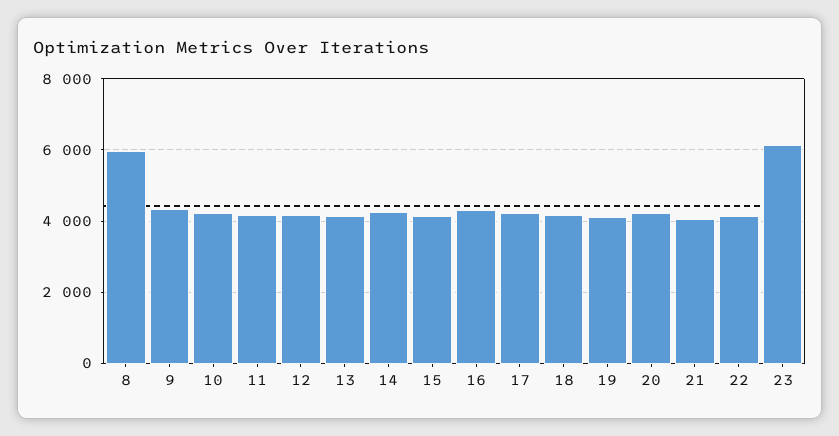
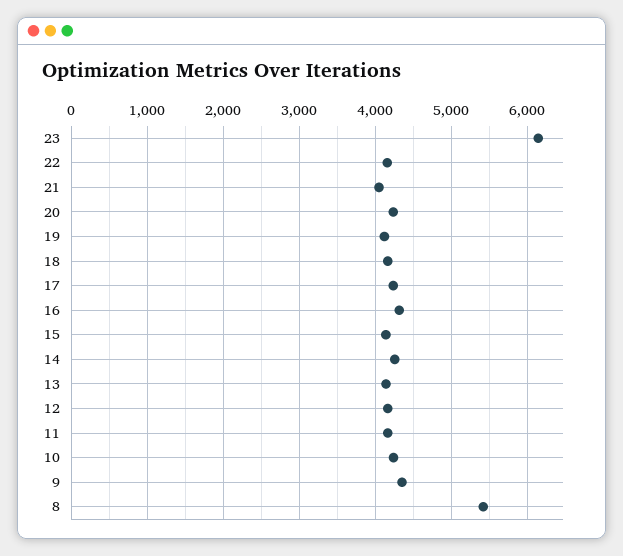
8: 6000 -> 5400

